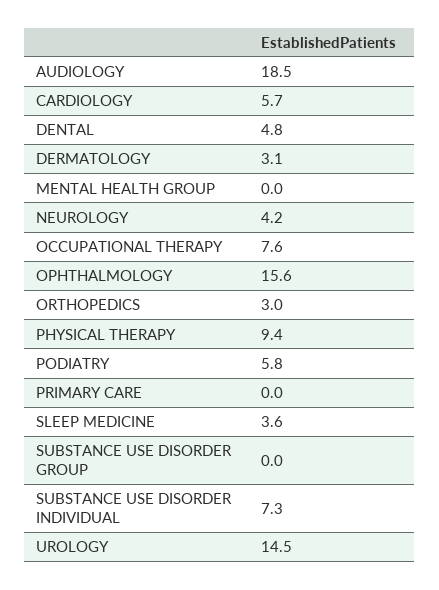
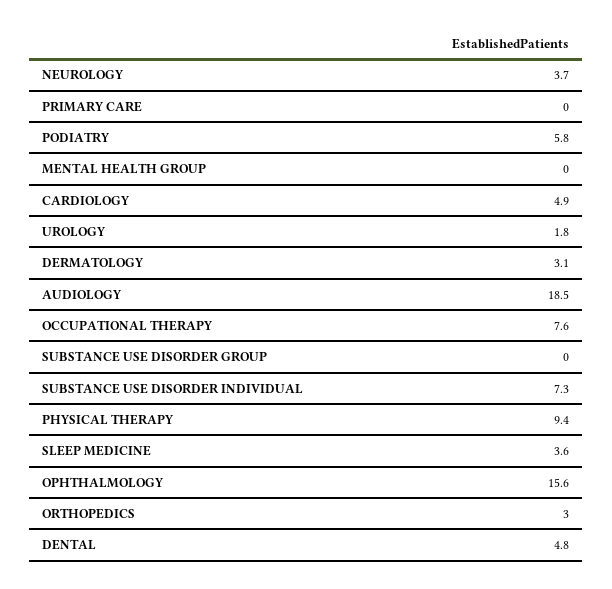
CARDIOLOGY: 5.7 -> 4.9
NEUROLOGY: 4.2 -> 3.7
UROLOGY: 14.5 -> 1.8

